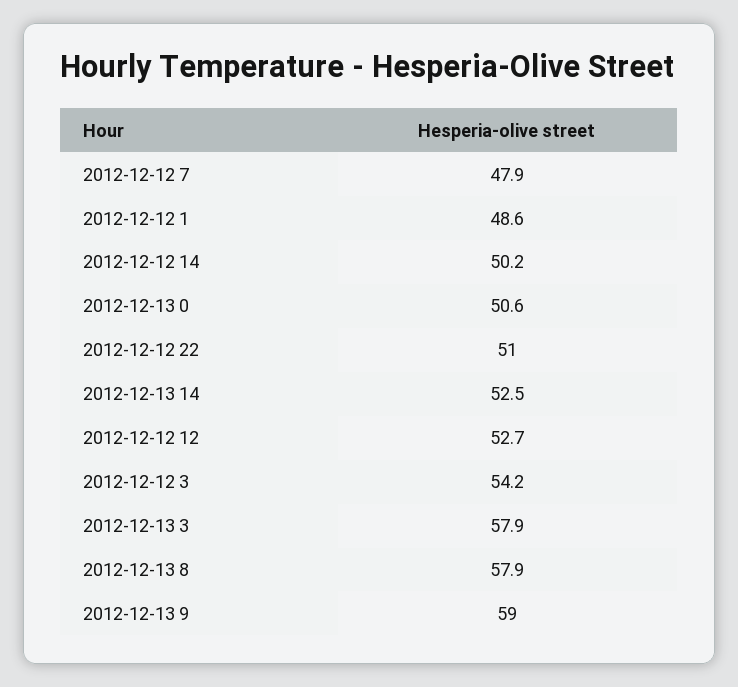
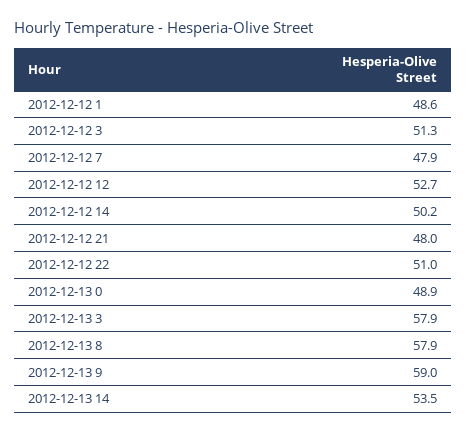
2012-12-13 0: 50.6 -> 48.9
2012-12-13 14: 52.5 -> 53.5
2012-12-12 3: 54.2 -> 51.3
2012-12-12 21: none -> 48

